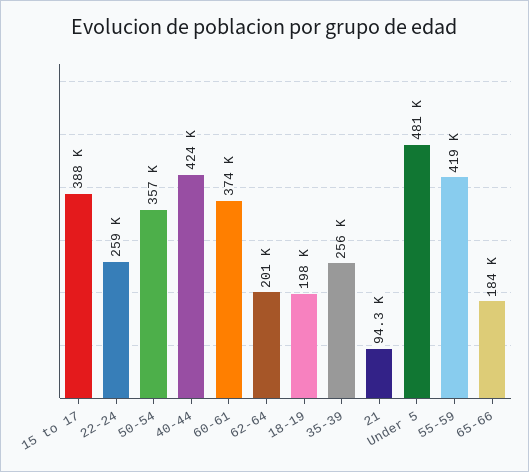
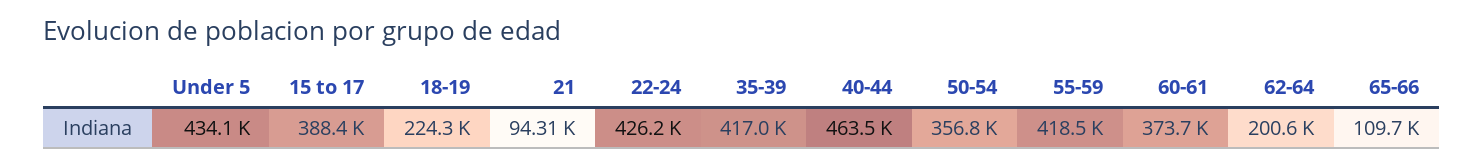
22-24: 259000 -> 426200
40-44: 424000 -> 463500
18-19: 198000 -> 224300
35-39: 256000 -> 417000
Under 5: 481000 -> 434100
65-66: 184000 -> 109700

